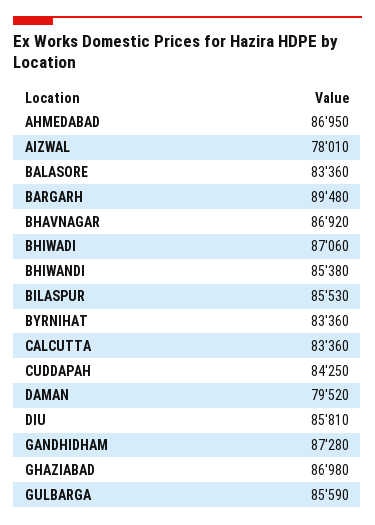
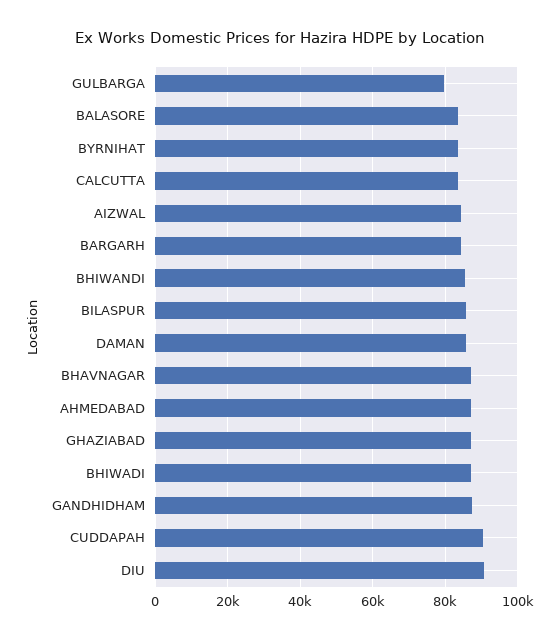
AIZWAL: 78010 -> 84000
BARGARH: 89480 -> 84000
CUDDAPAH: 84250 -> 90000
DAMAN: 79520 -> 86000
DIU: 85810 -> 90000
GULBARGA: 85590 -> 80000

